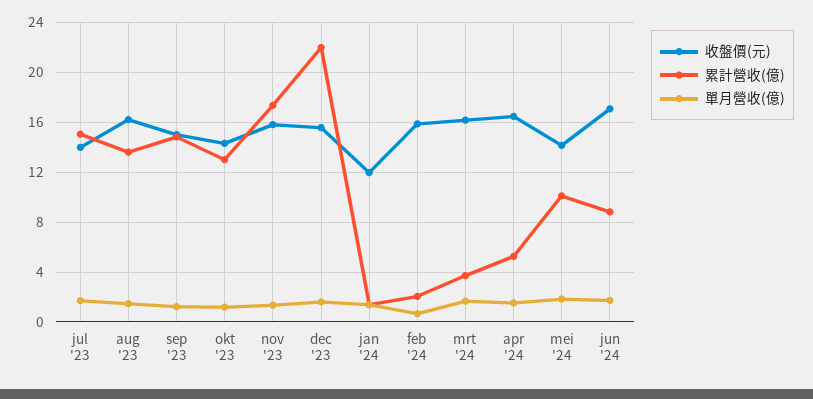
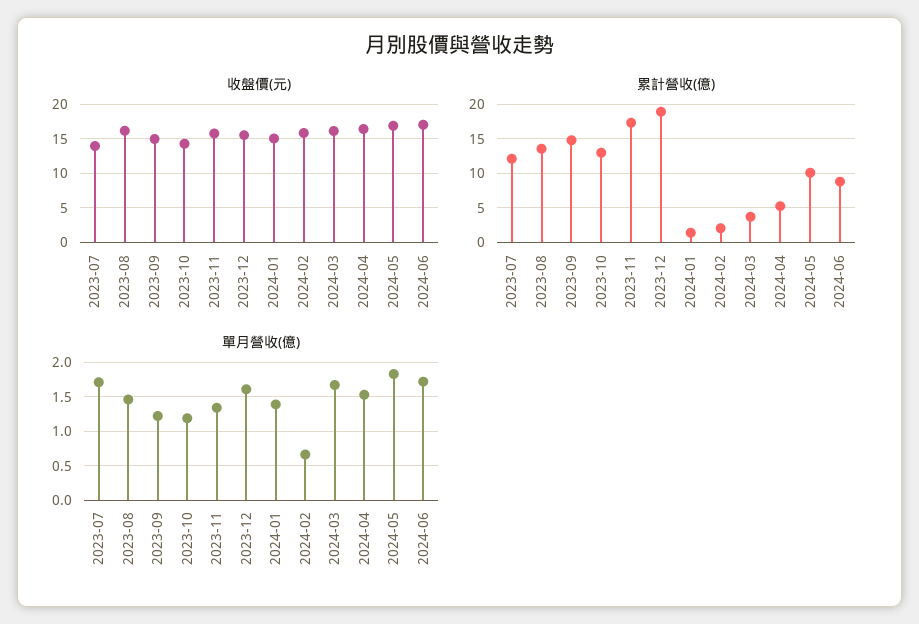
累計營收(億), jul '23: 15 -> 12
累計營收(億), dec '23: 22 -> 19
收盤價(元), jan '24: 12 -> 15
收盤價(元), mei '24: 14 -> 17

